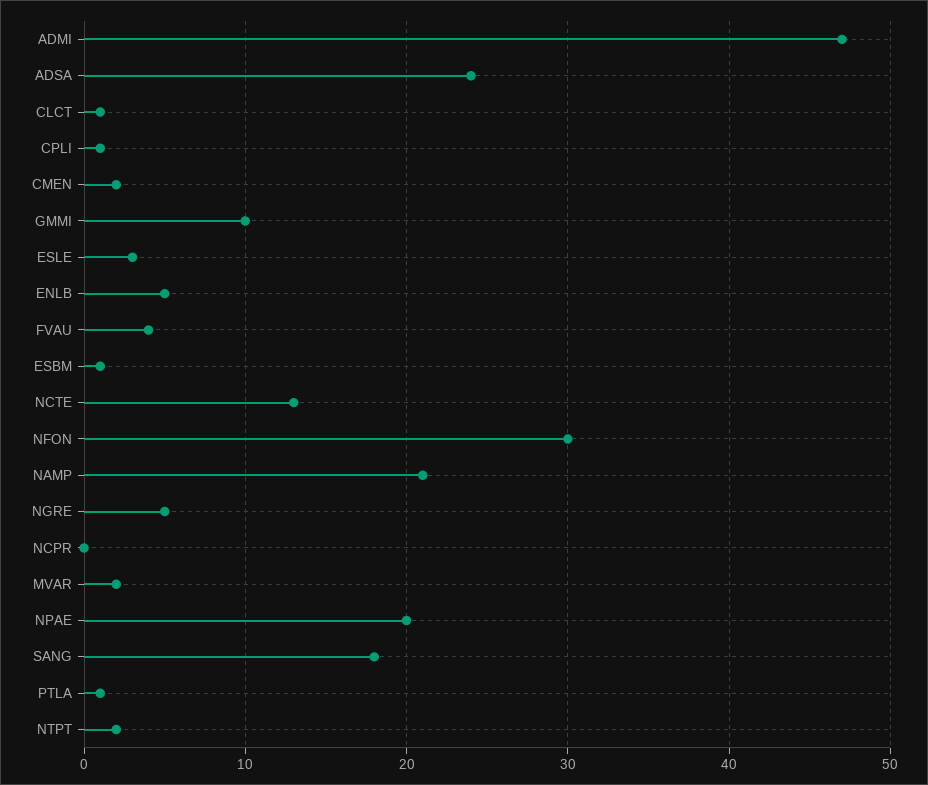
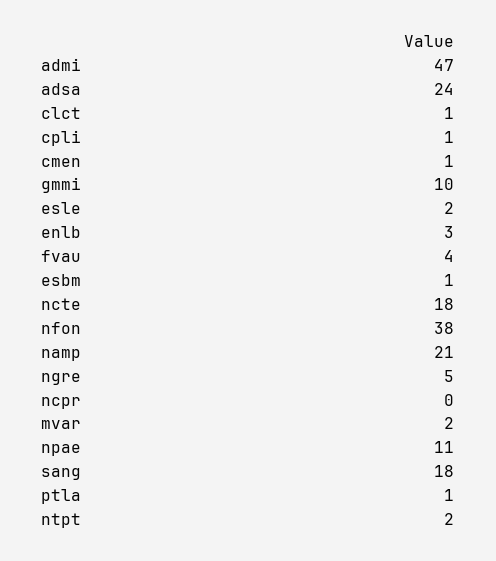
CMEN: 2 -> 1
ESLE: 3 -> 2
ENLB: 5 -> 3
NCTE: 13 -> 18
NFON: 30 -> 38
NPAE: 20 -> 11

